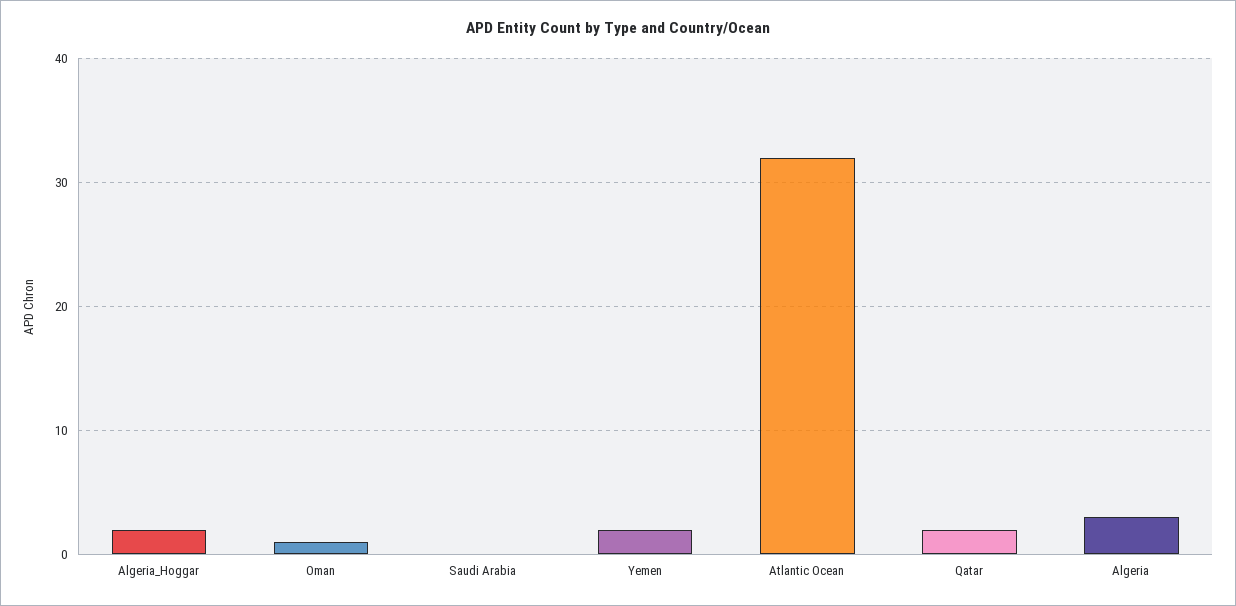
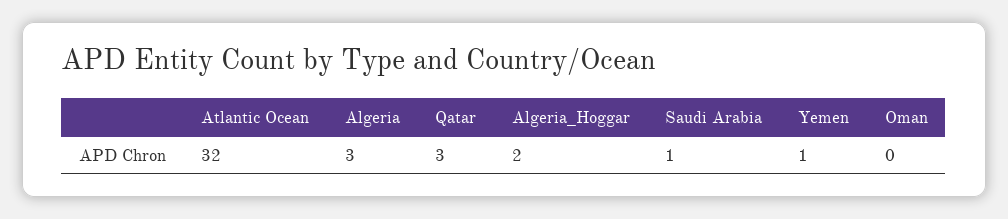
Oman: 1 -> 0
Saudi Arabia: 0 -> 1
Yemen: 2 -> 1
Qatar: 2 -> 3

